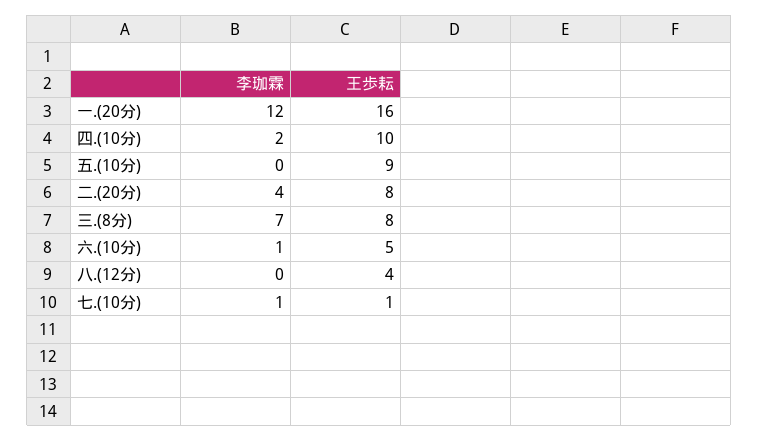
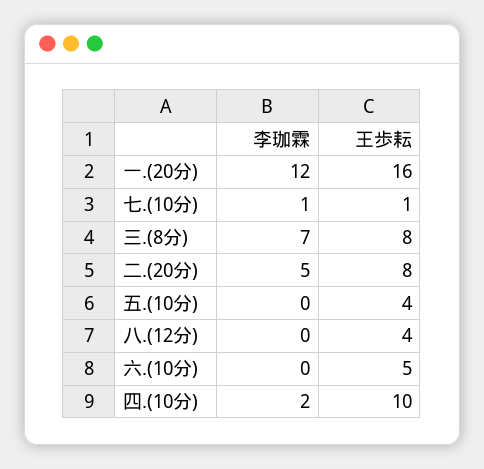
王歩耘, 五.(10分): 9 -> 4
李珈霖, 二.(20分): 4 -> 5
李珈霖, 六.(10分): 1 -> 0

